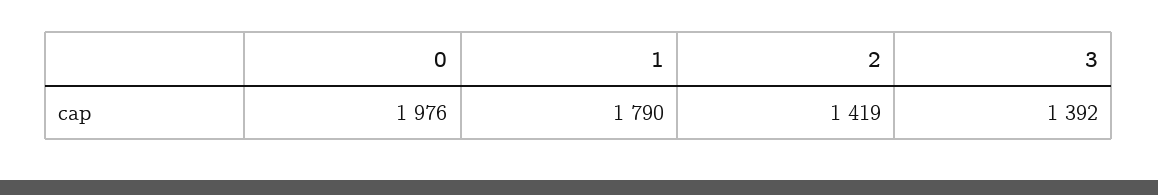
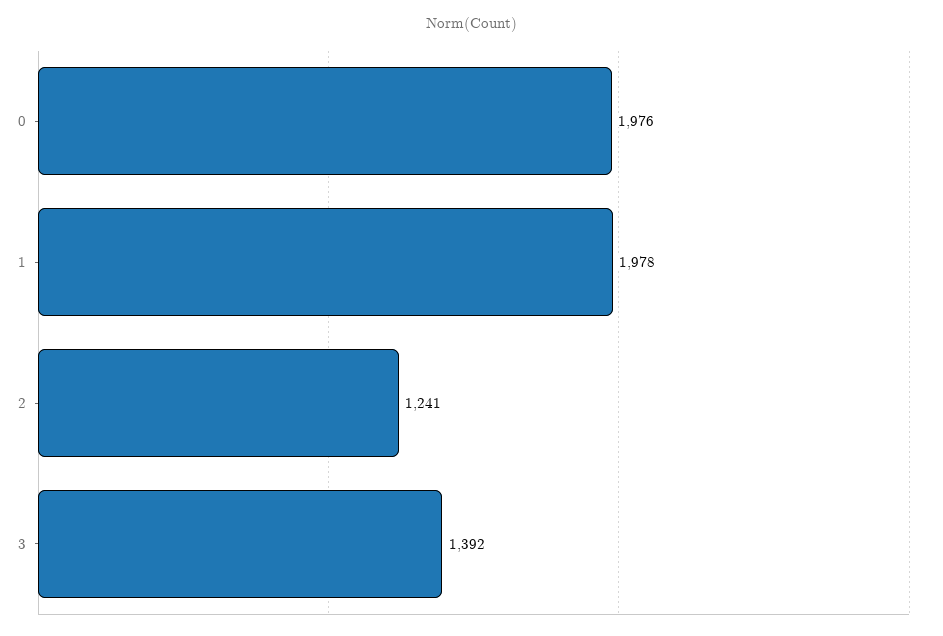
1: 1790 -> 1978
2: 1419 -> 1241

